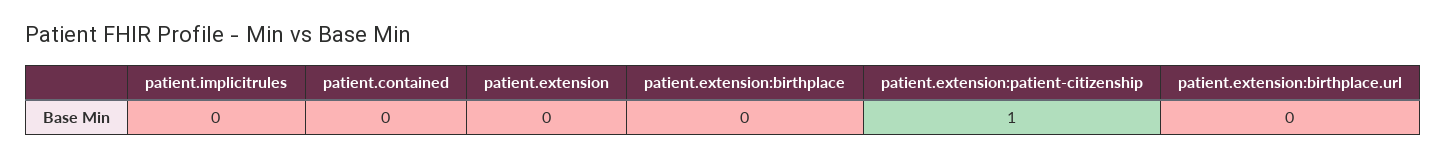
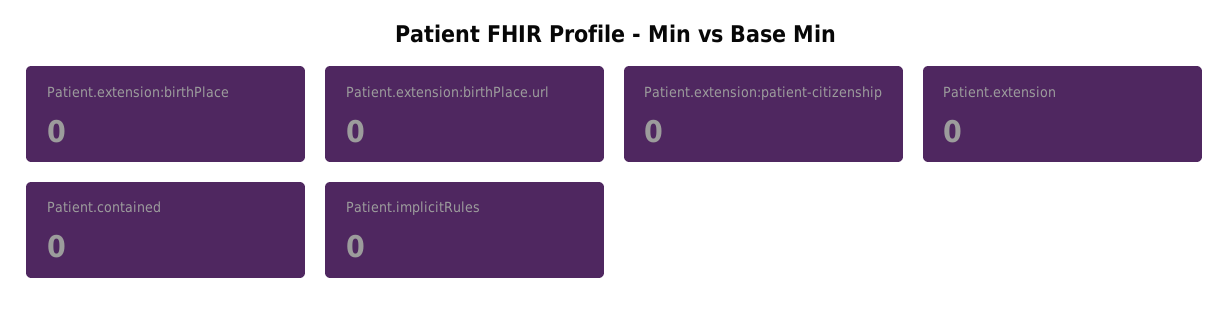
patient.extension:patient-citizenship: 1 -> 0

